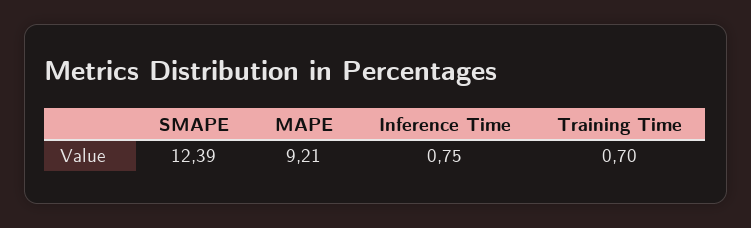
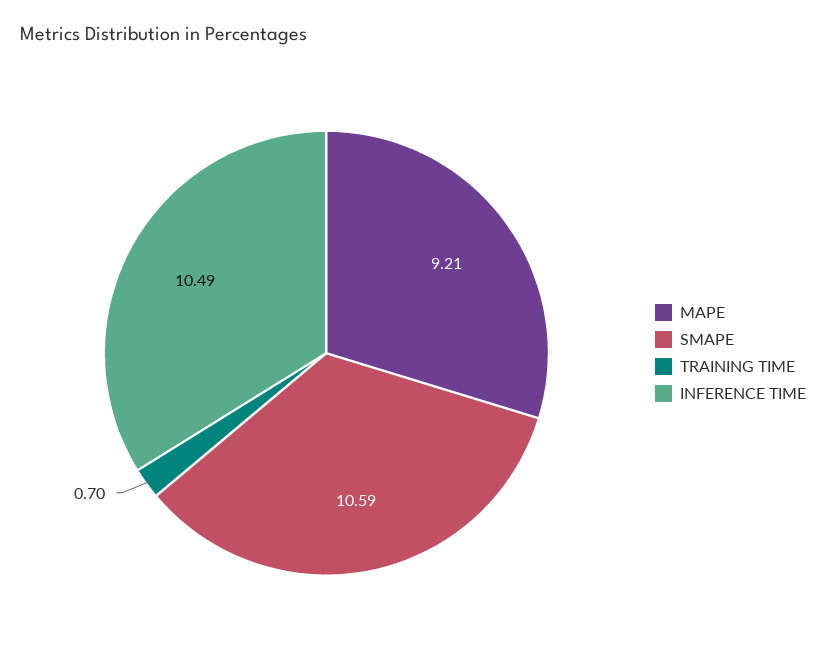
SMAPE: 12.39 -> 10.59
Inference Time: 0.75 -> 10.49

